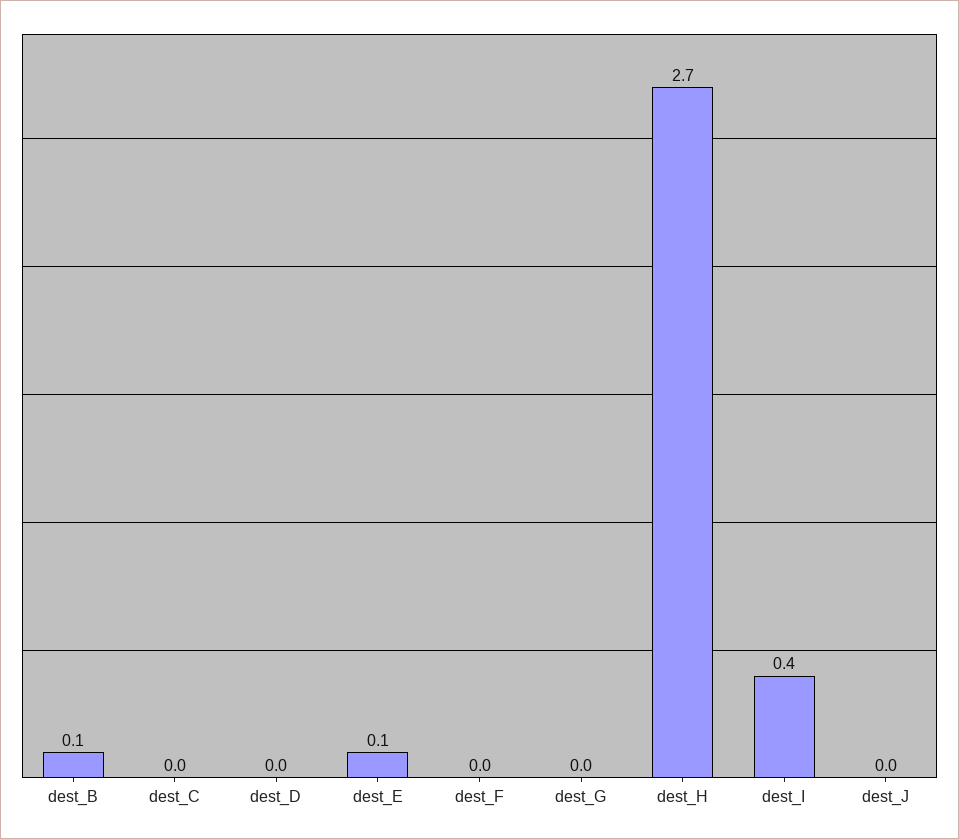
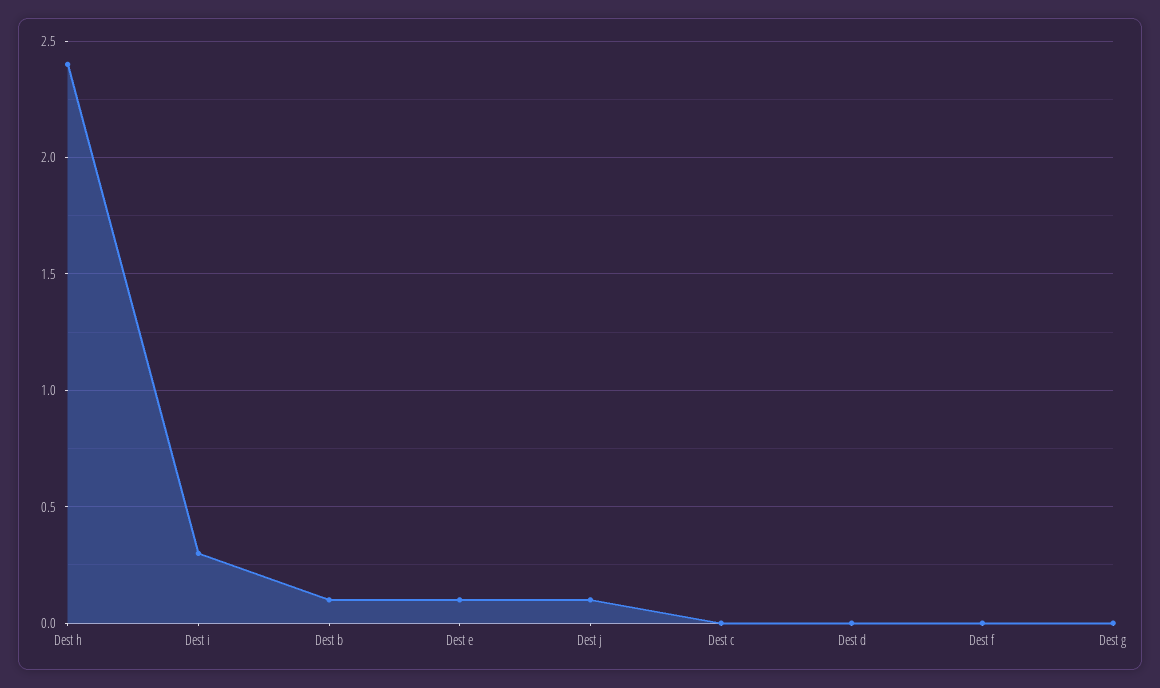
dest_H: 2.7 -> 2.4
dest_I: 0.4 -> 0.3
dest_J: 0 -> 0.1

